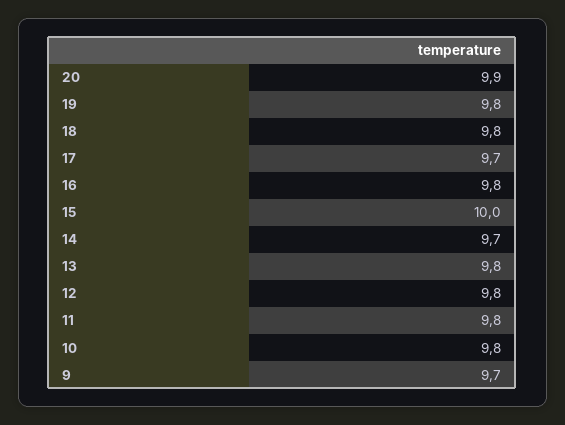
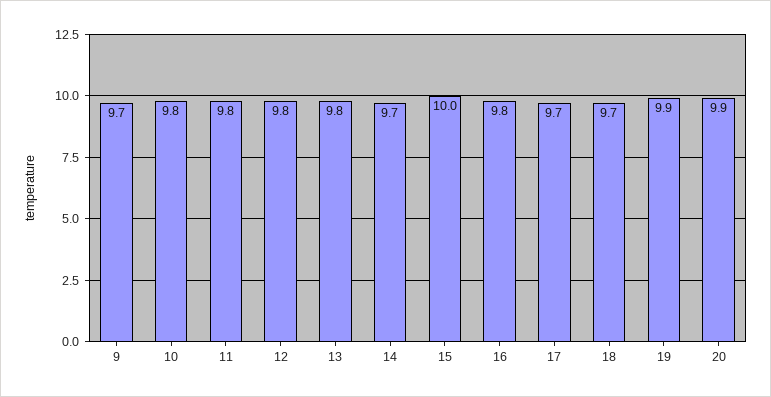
19: 9.8 -> 9.9
18: 9.8 -> 9.7

